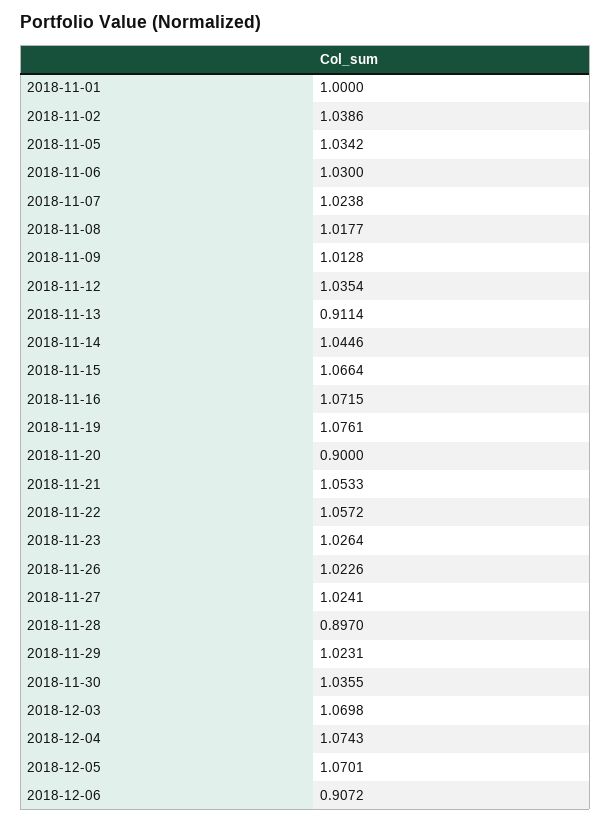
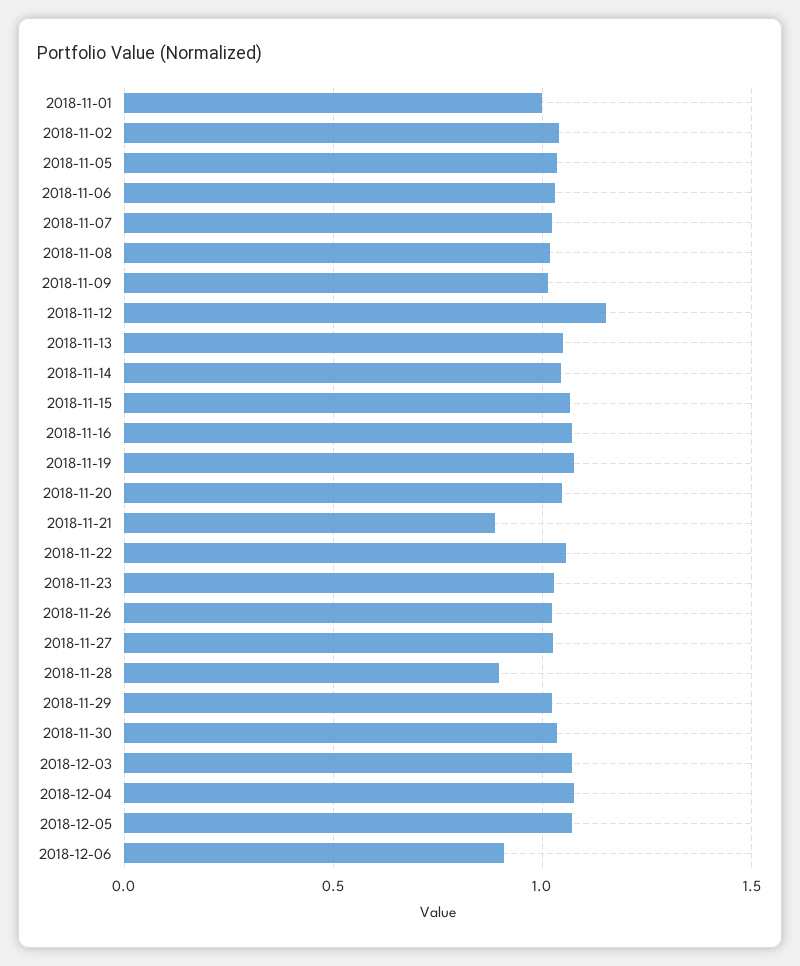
2018-11-12: 1.0354 -> 1.15
2018-11-13: 0.9114 -> 1.05
2018-11-20: 0.9 -> 1.05
2018-11-21: 1.0533 -> 0.9

